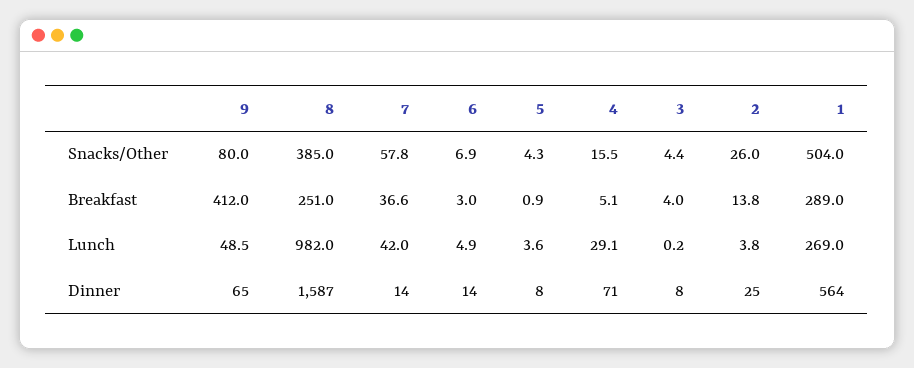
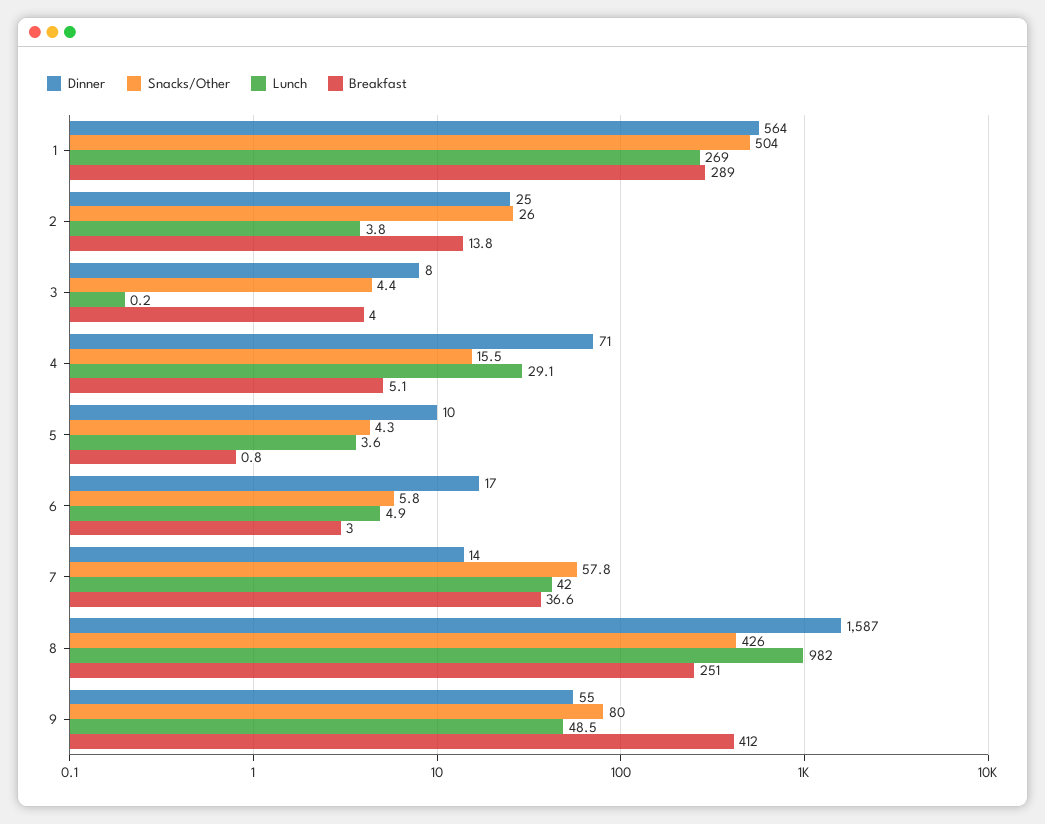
Snacks/Other, 8: 385 -> 426
Snacks/Other, 6: 6.9 -> 5.8
Breakfast, 5: 0.9 -> 0.8
Dinner, 9: 65 -> 55
Dinner, 6: 14 -> 17
Dinner, 5: 8 -> 10

